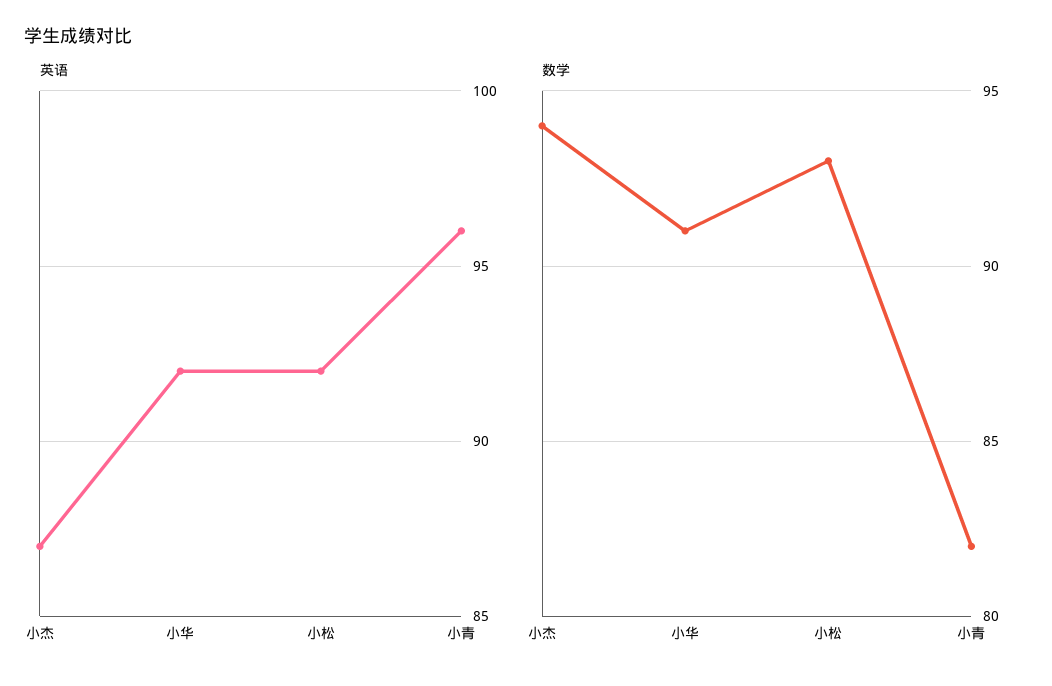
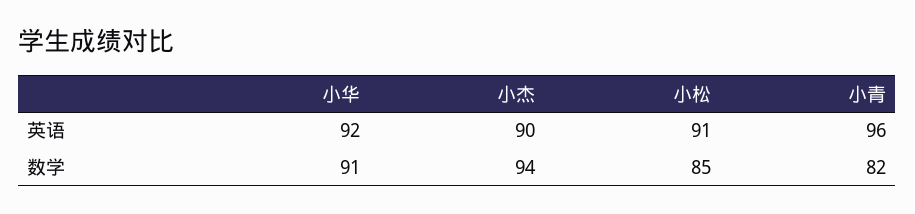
英语, 小杰: 87 -> 90
英语, 小松: 92 -> 91
数学, 小松: 93 -> 85

